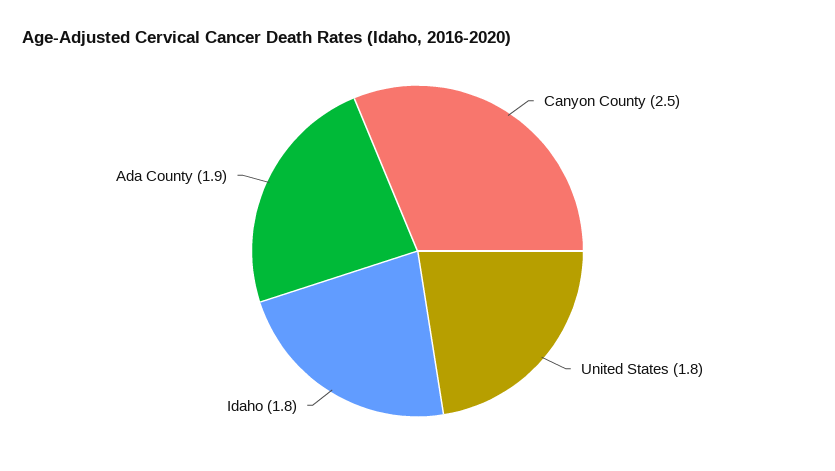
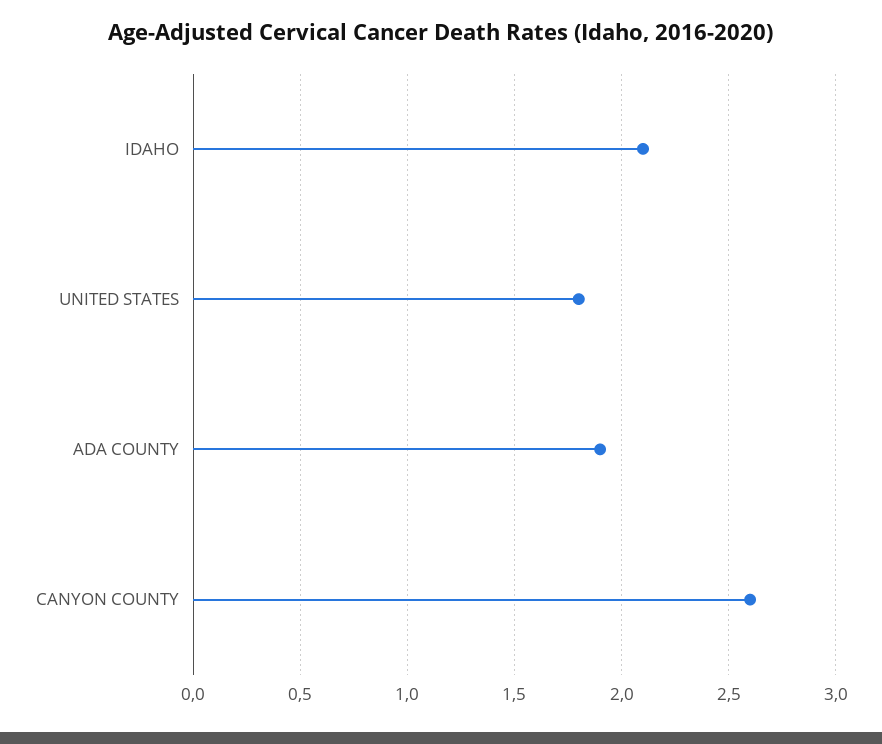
Canyon County: 2.5 -> 2.6
Idaho: 1.8 -> 2.1

